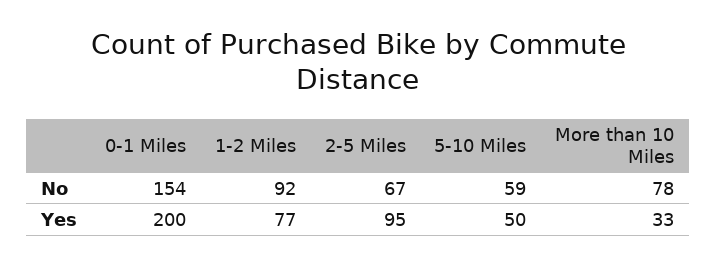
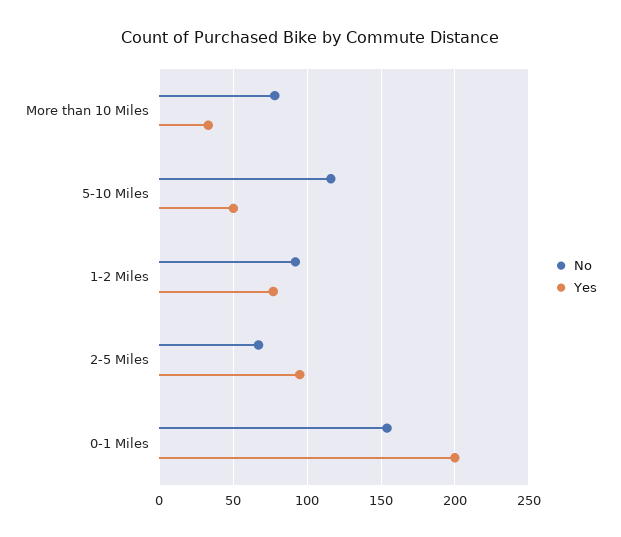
No, 5-10 Miles: 59 -> 115

